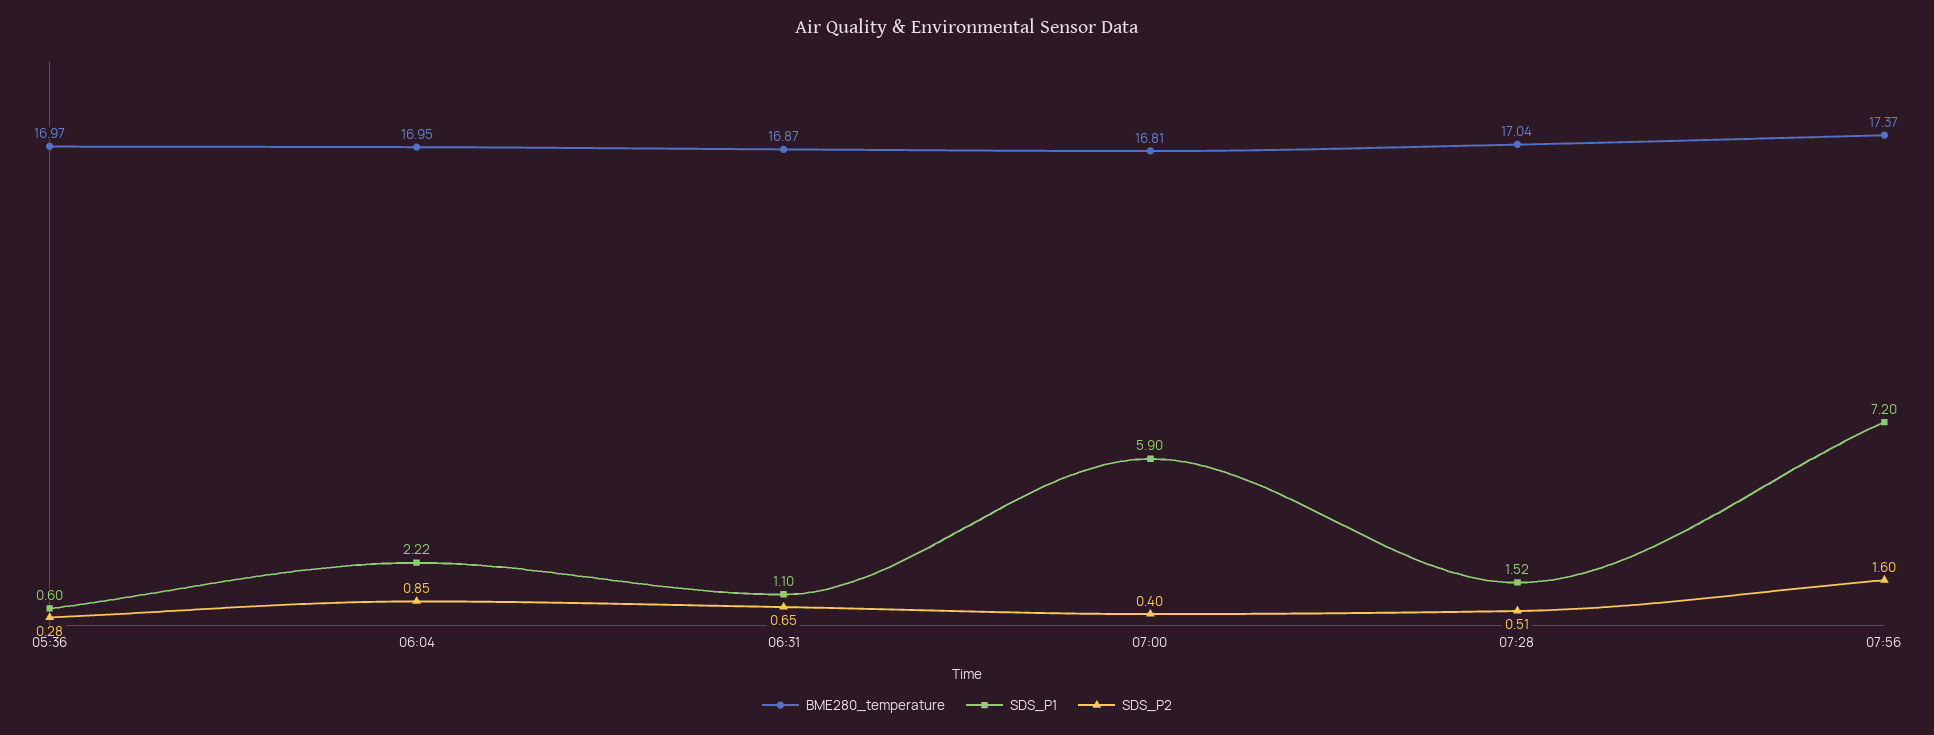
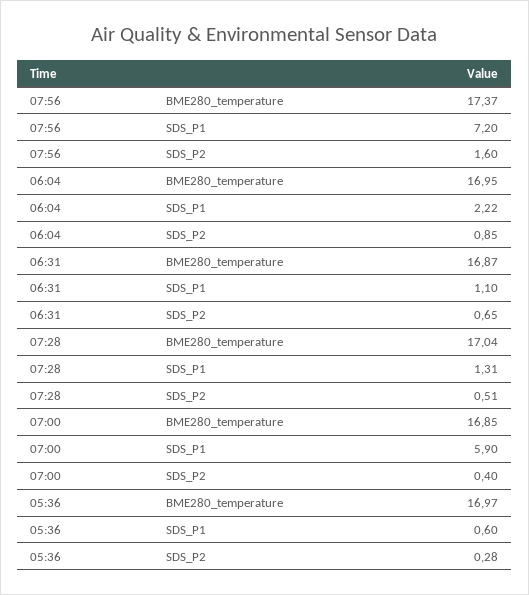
BME280_temperature, 07:00: 16.81 -> 16.85
SDS_P1, 07:28: 1.52 -> 1.31

